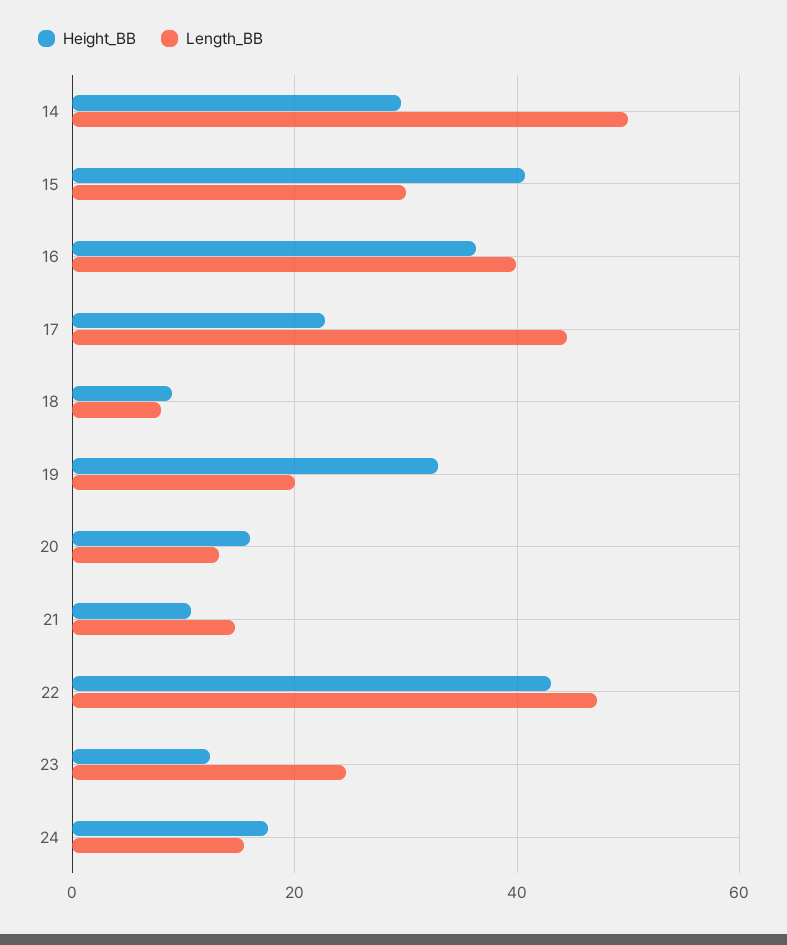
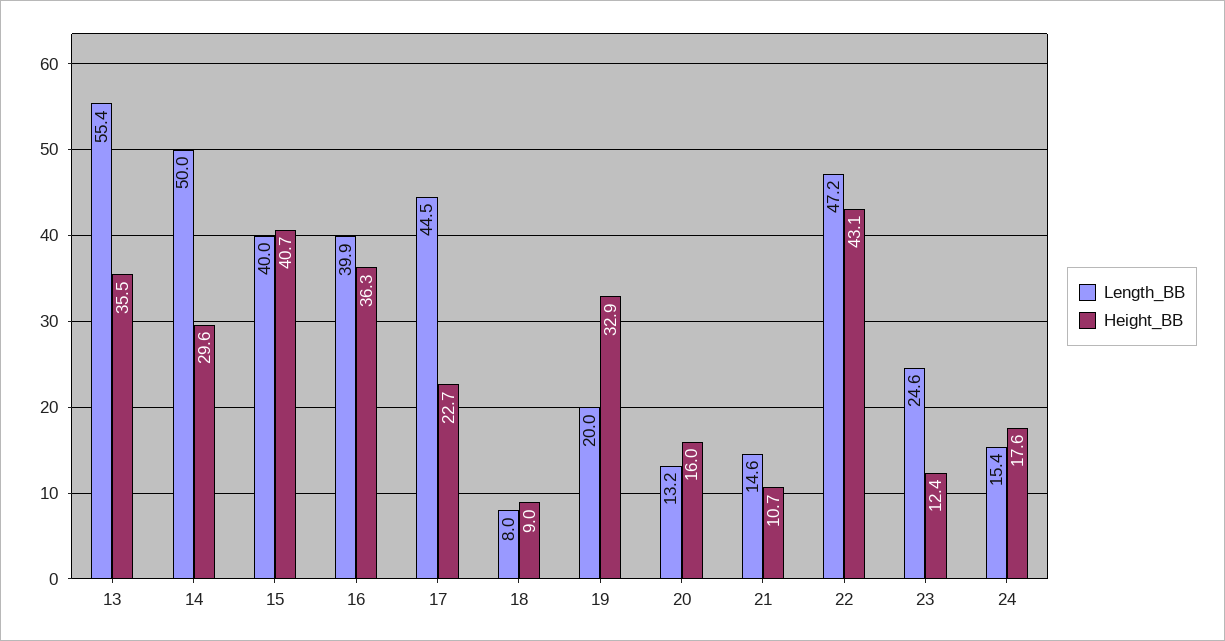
Length_BB, 15: 30 -> 40
Length_BB, 13: none -> 55.4
Height_BB, 13: none -> 35.5

